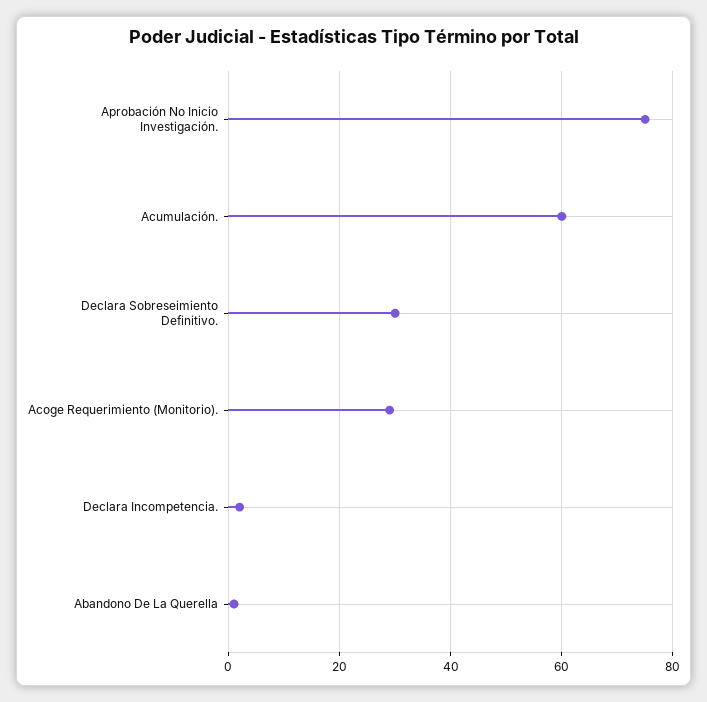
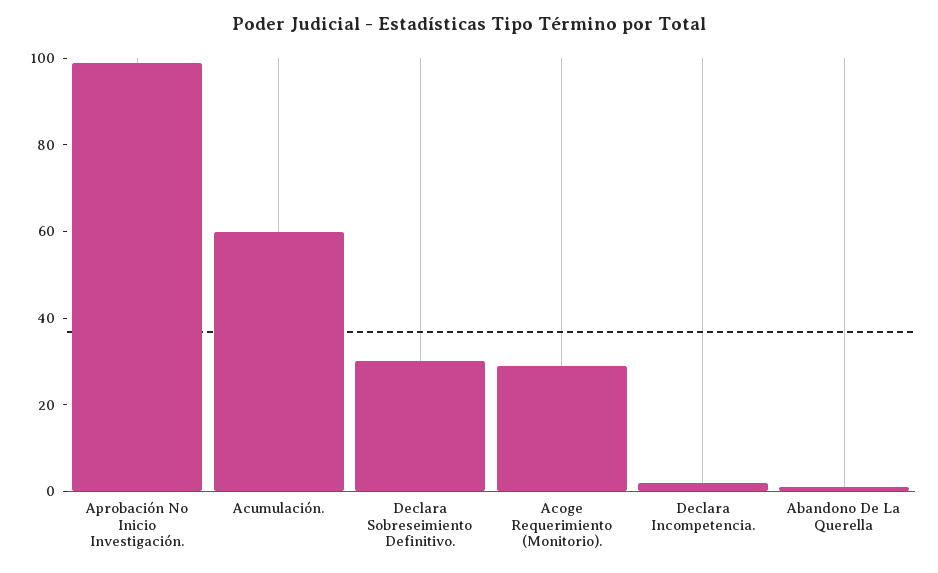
Aprobación No Inicio Investigación.: 75 -> 100

